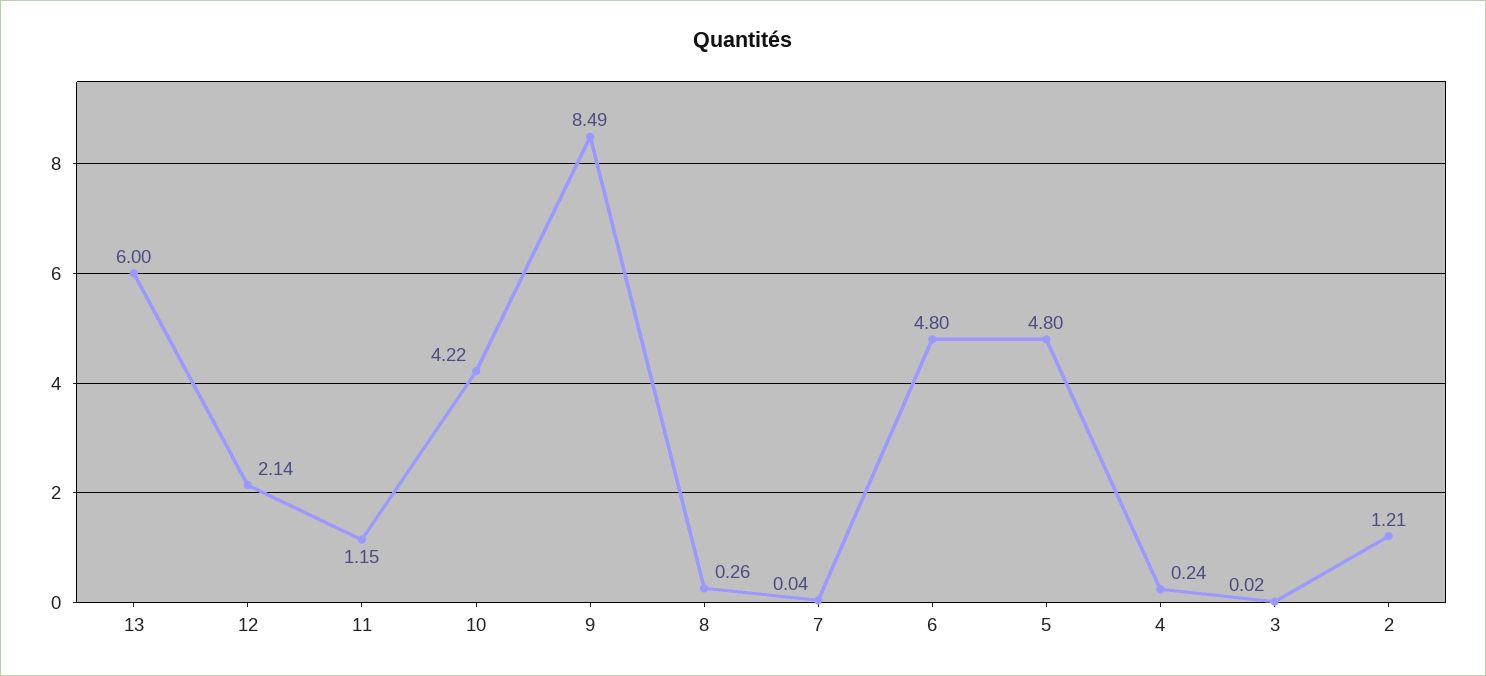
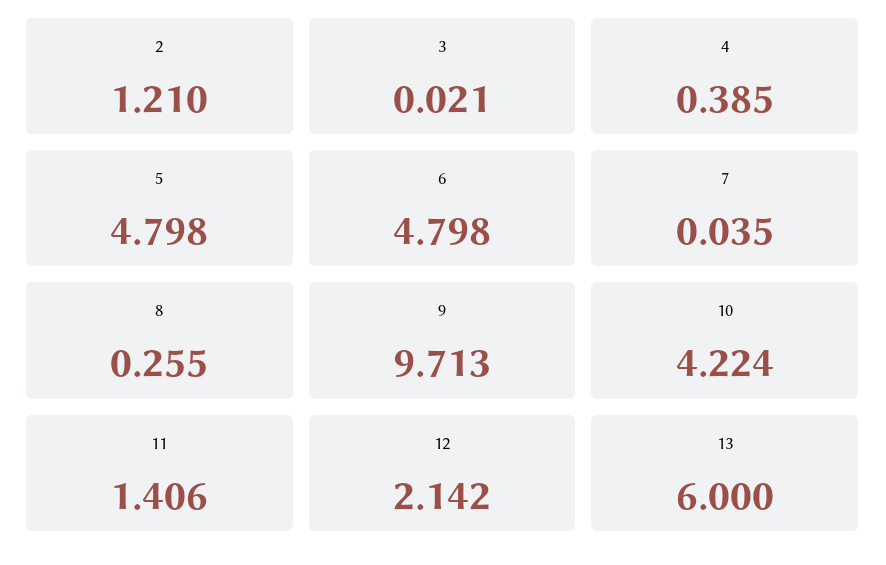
11: 1.15 -> 1.406
9: 8.49 -> 9.713
4: 0.24 -> 0.385

